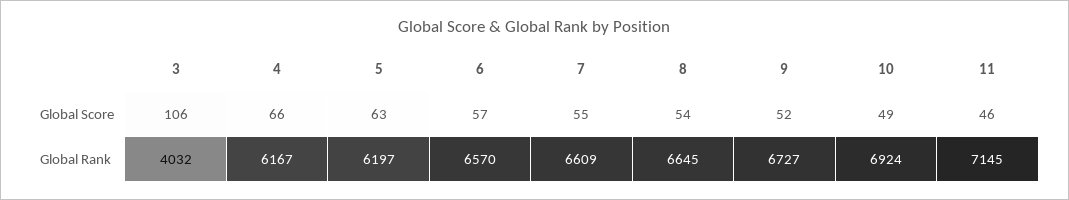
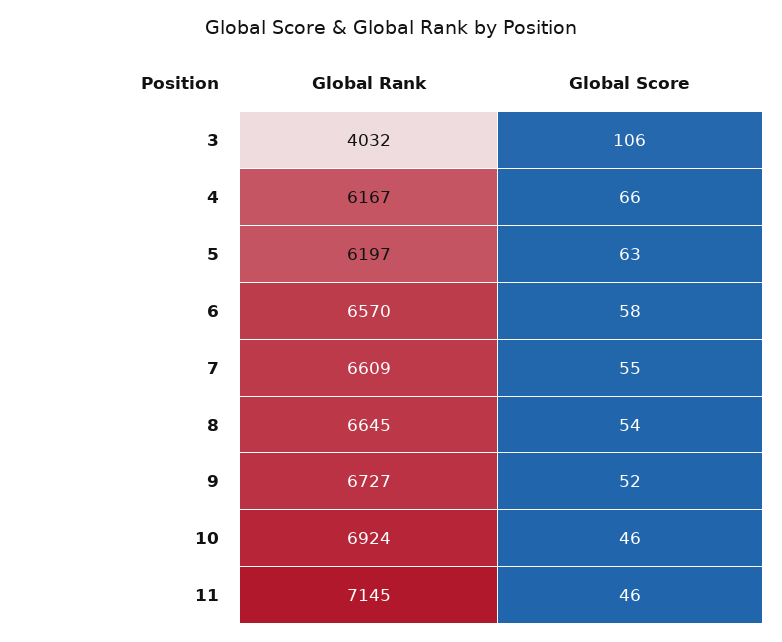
6, Global Score: 57 -> 58
10, Global Score: 49 -> 46

